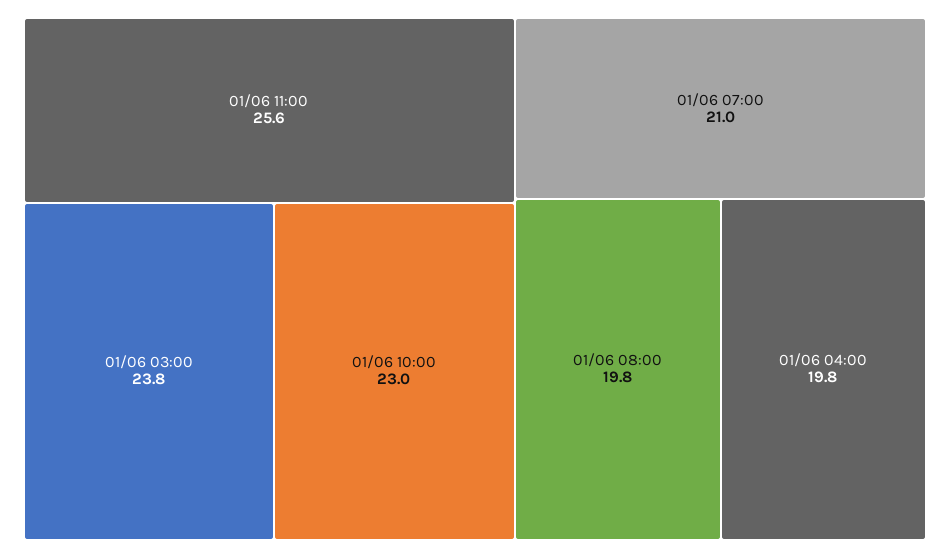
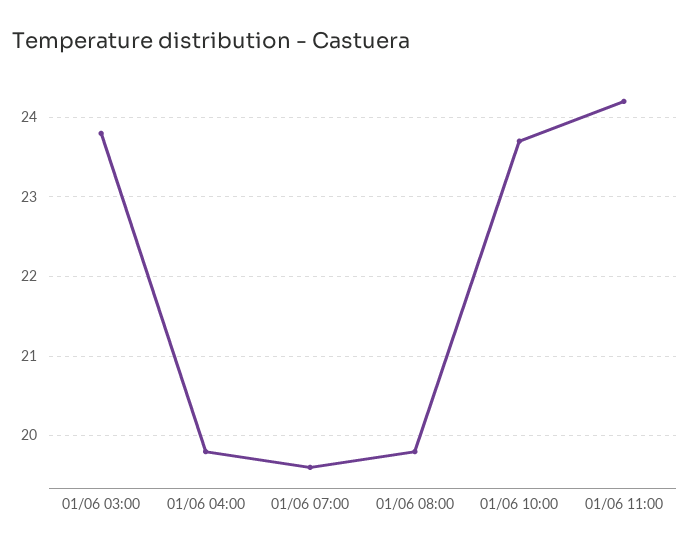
01/06 11:00: 25.6 -> 24.2
01/06 10:00: 23 -> 23.7
01/06 07:00: 21 -> 19.6

